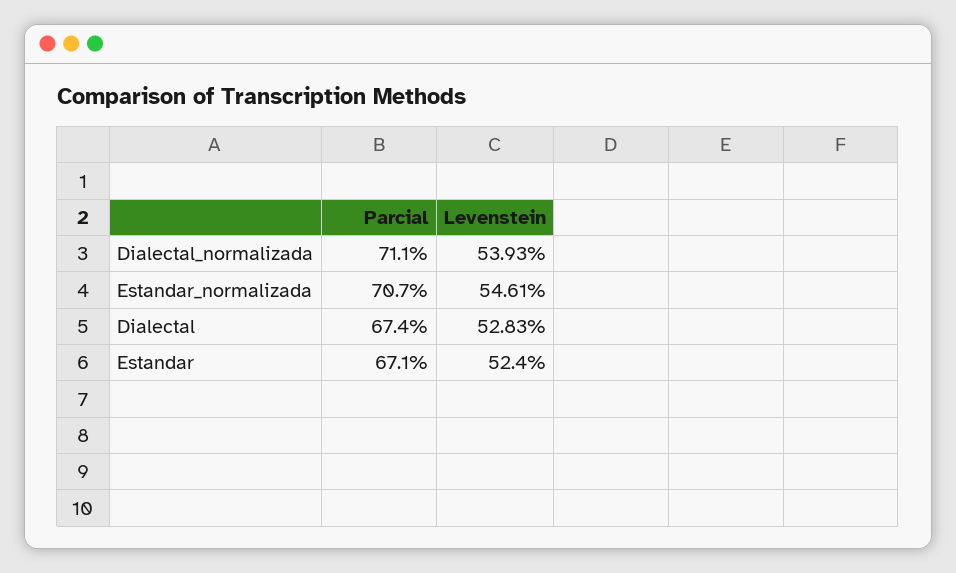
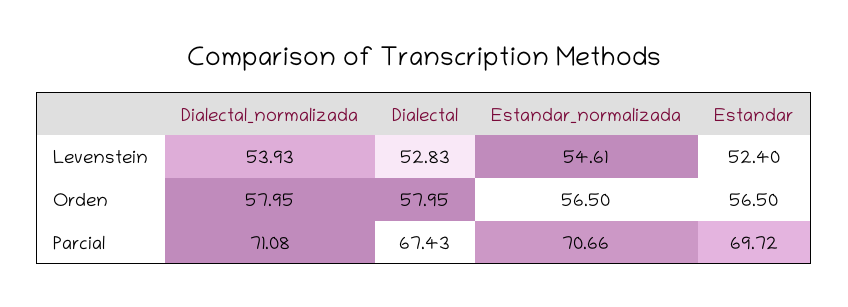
Parcial, Estandar: 67.1 -> 69.72
Orden, Dialectal_normalizada: none -> 57.95
Orden, Dialectal: none -> 57.95
Orden, Estandar_normalizada: none -> 56.5
Orden, Estandar: none -> 56.5

